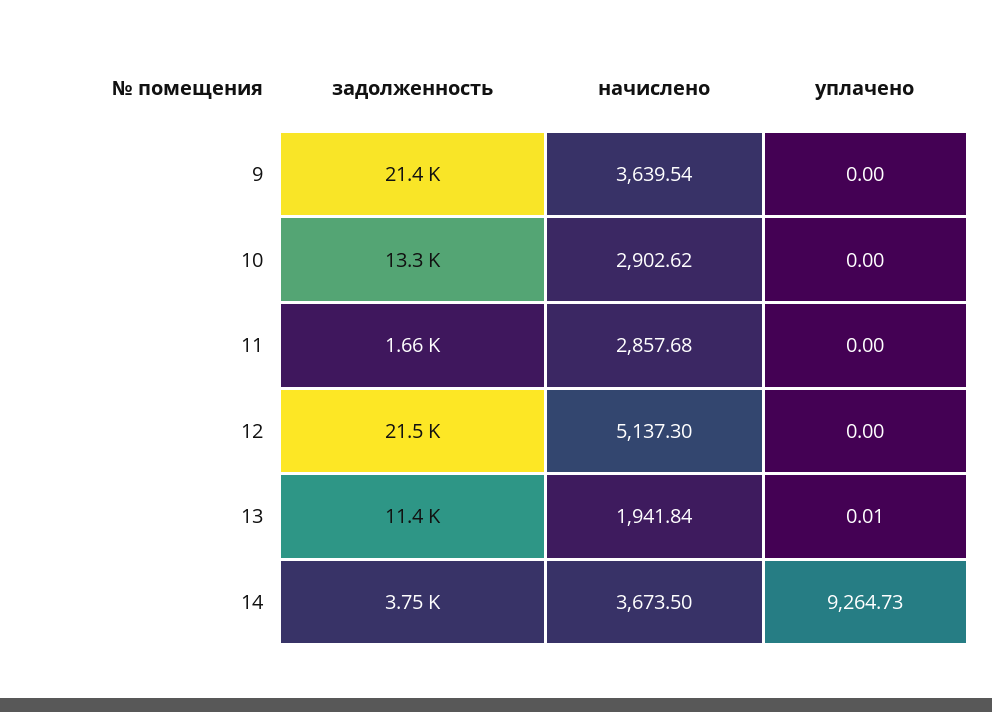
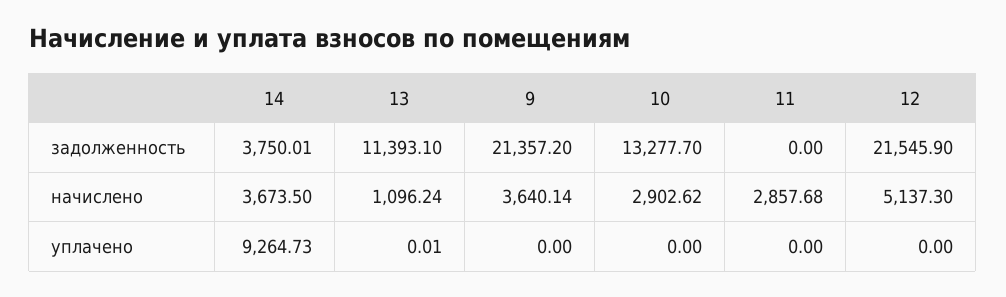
начислено, 9: 3639.54 -> 3640.14
задолженность, 11: 1660 -> 0
начислено, 13: 1941.84 -> 1096.24

